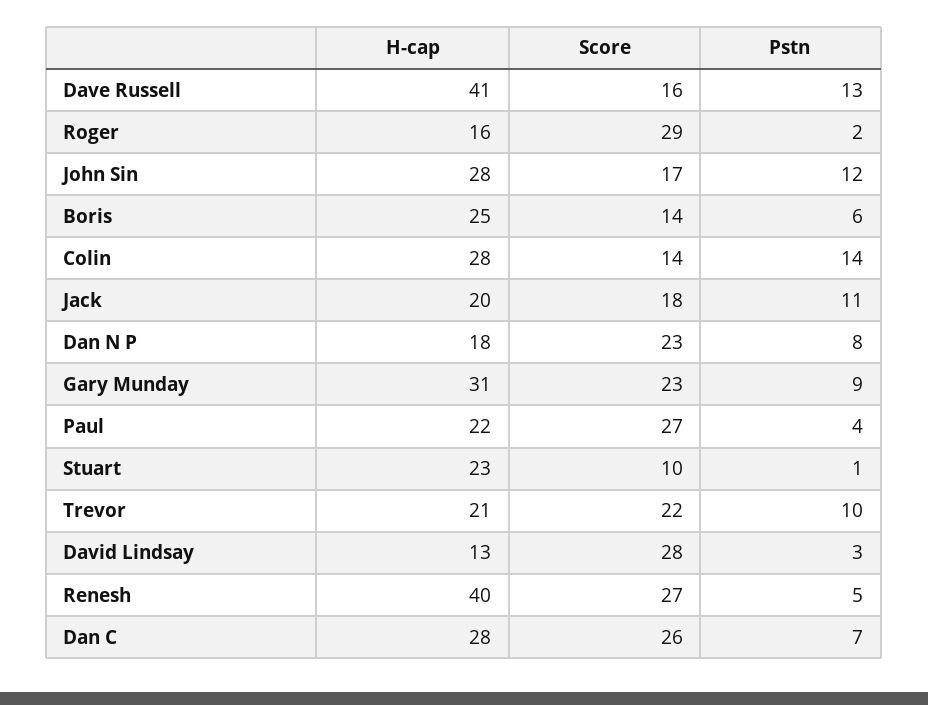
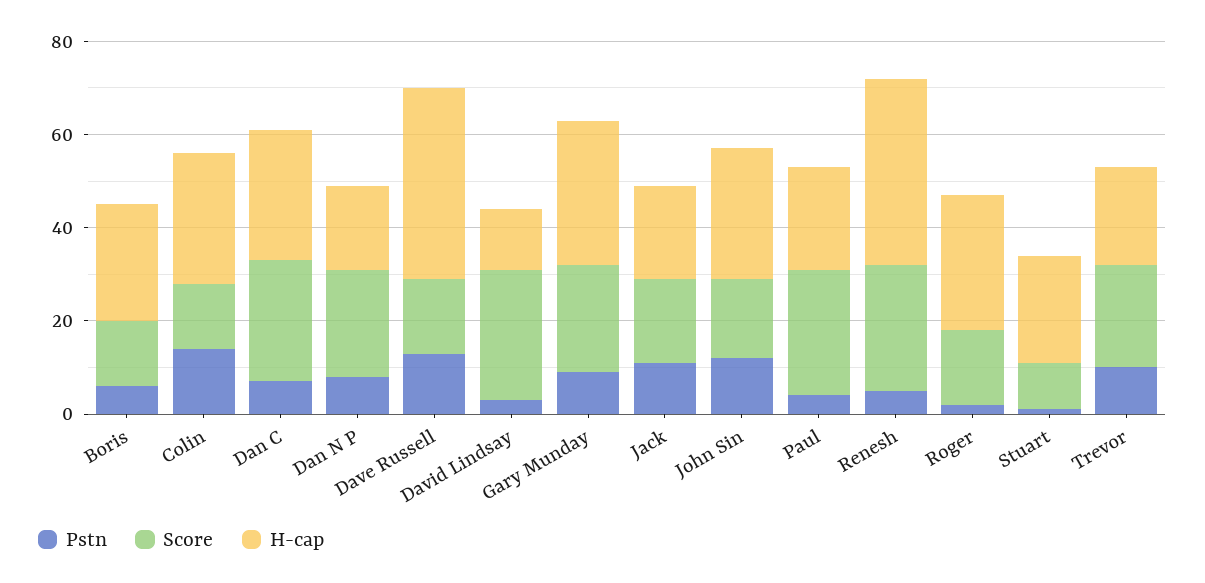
H-cap, Roger: 16 -> 30
Score, Roger: 29 -> 15

